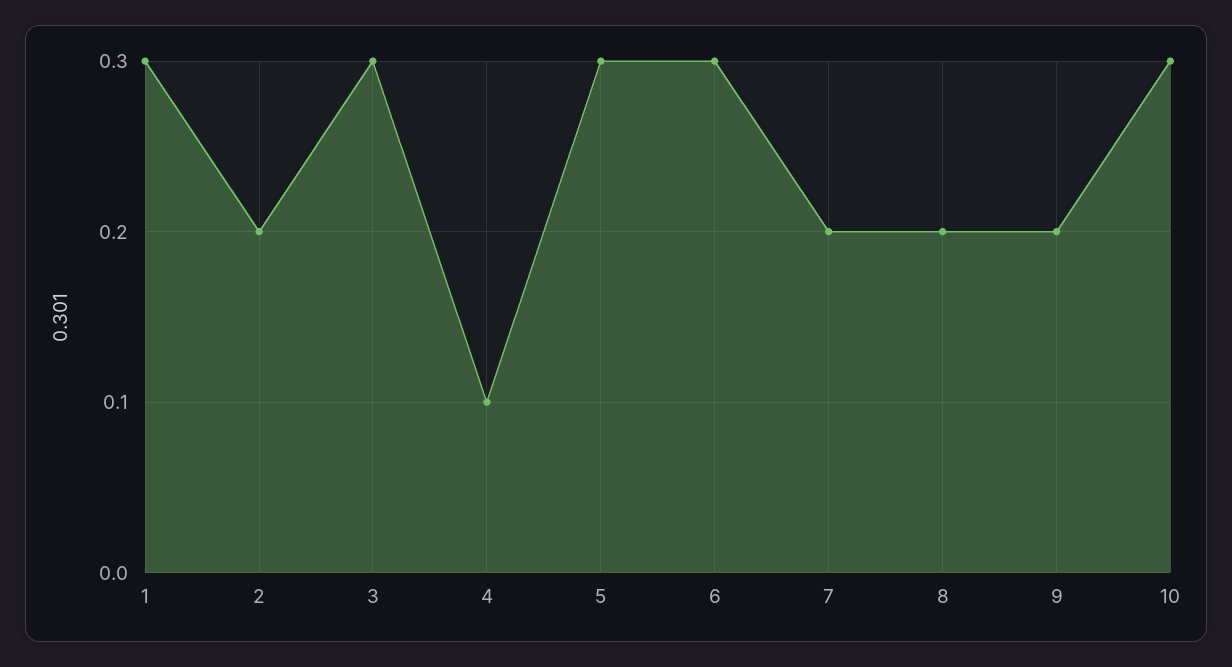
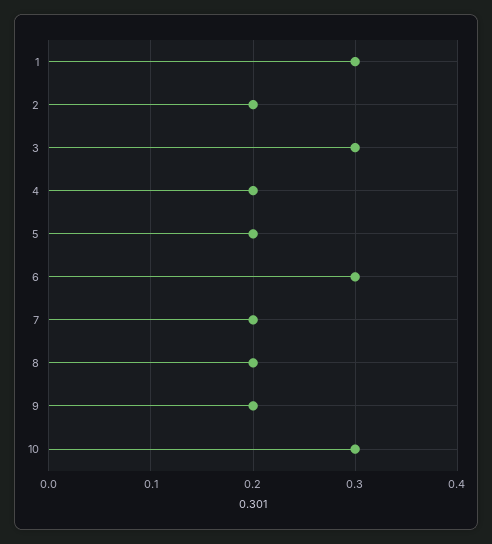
4: 0.1 -> 0.2
5: 0.3 -> 0.2

